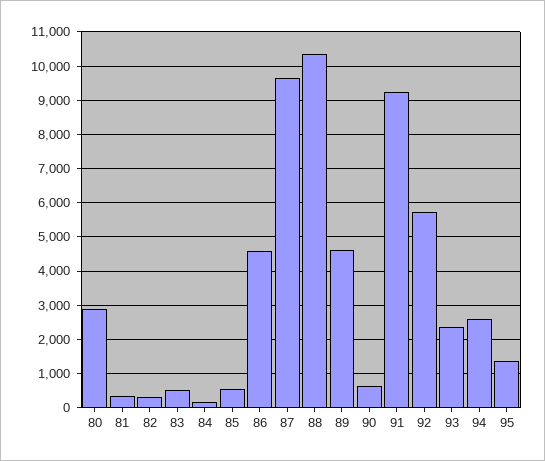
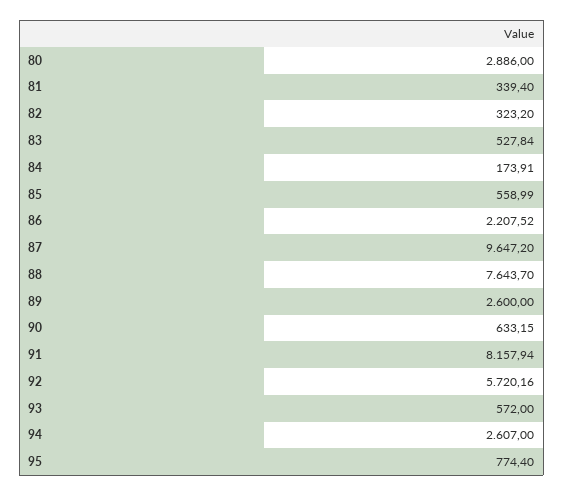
86: 4600 -> 2207.52
88: 10400 -> 7643.7
89: 4600 -> 2600
91: 9200 -> 8157.94
93: 2400 -> 572
95: 1400 -> 774.4

